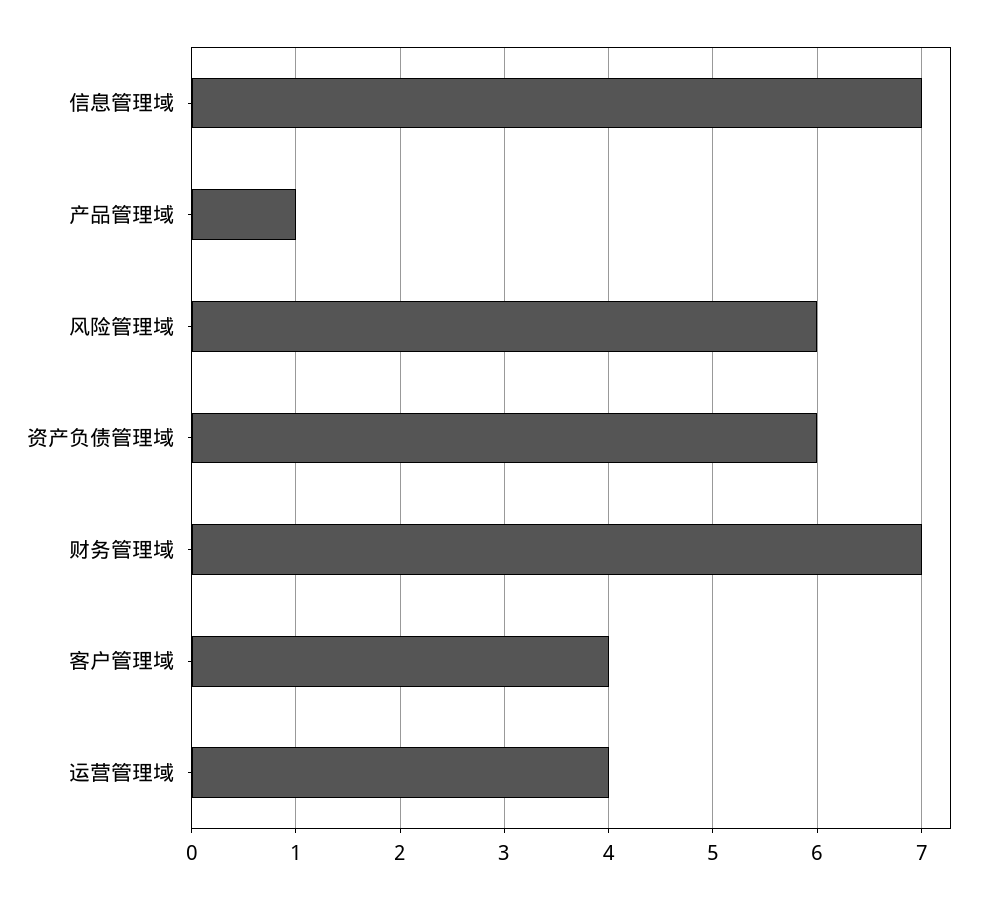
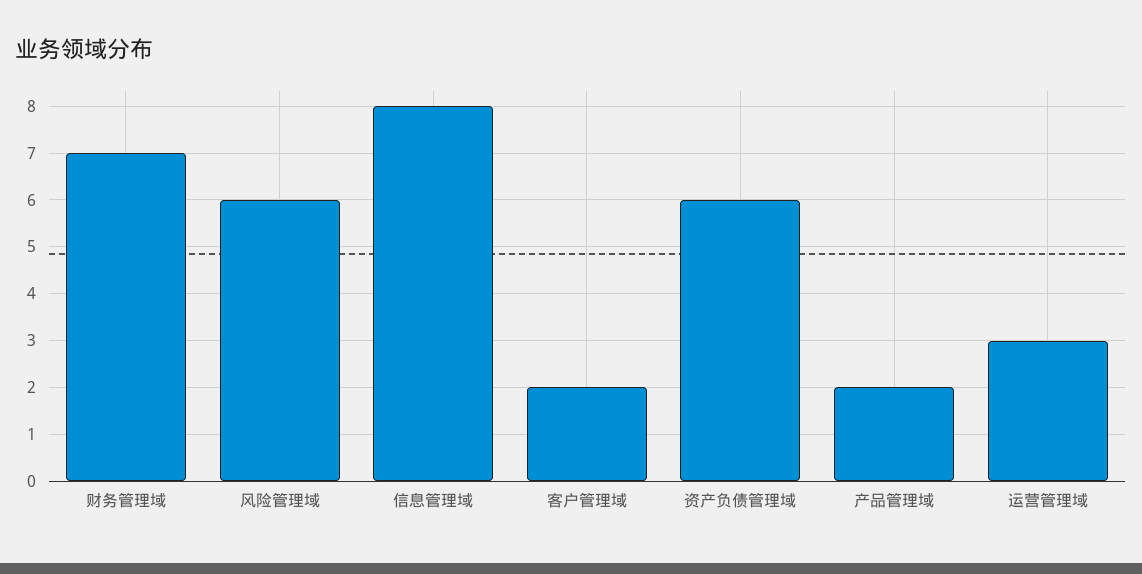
信息管理域: 7 -> 8
产品管理域: 1 -> 2
客户管理域: 4 -> 2
运营管理域: 4 -> 3

